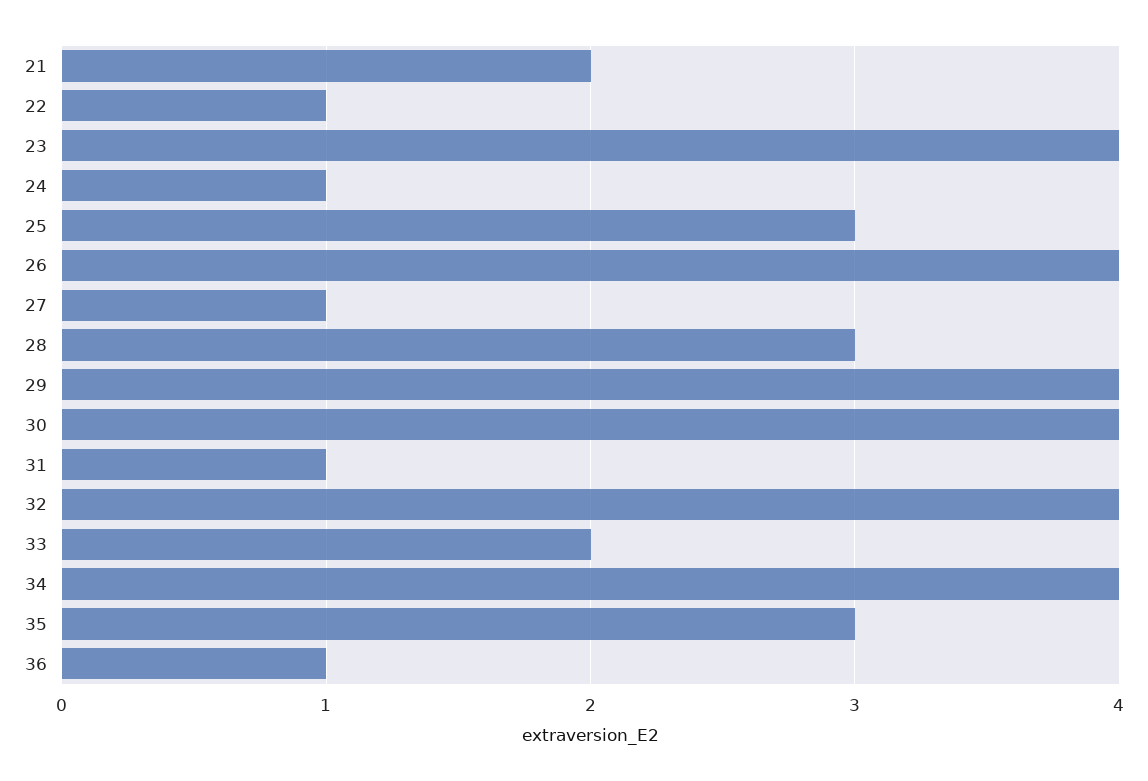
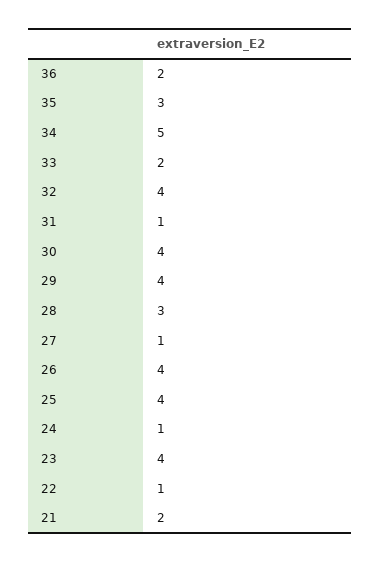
25: 3 -> 4
34: 4 -> 5
36: 1 -> 2

